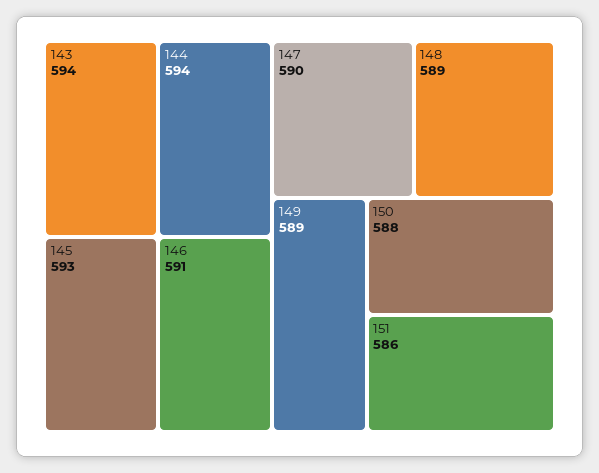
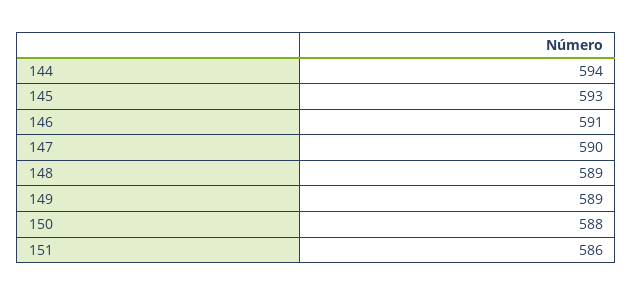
143: 594 -> none

